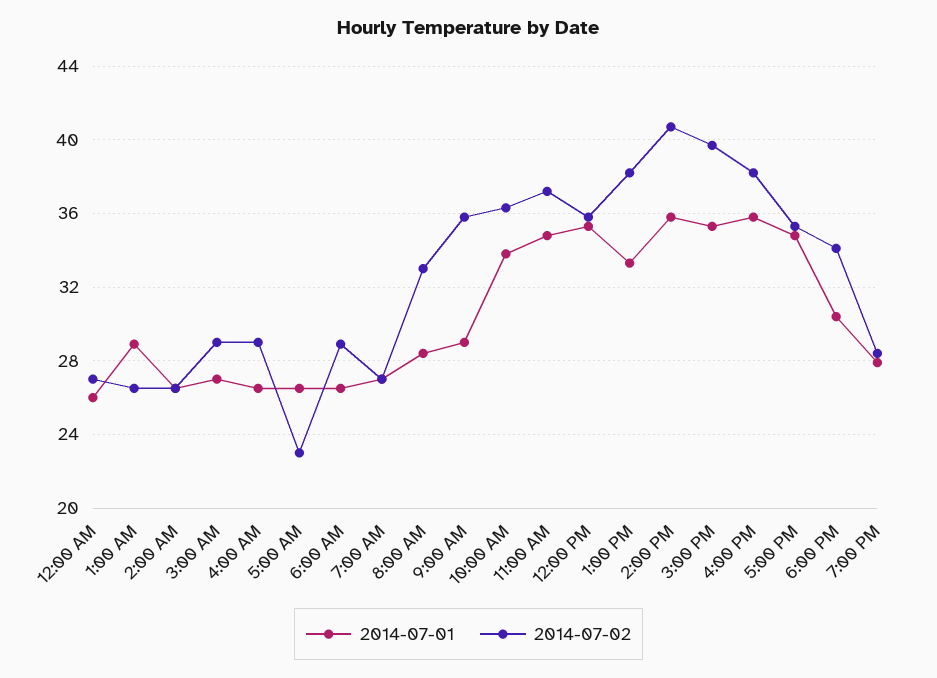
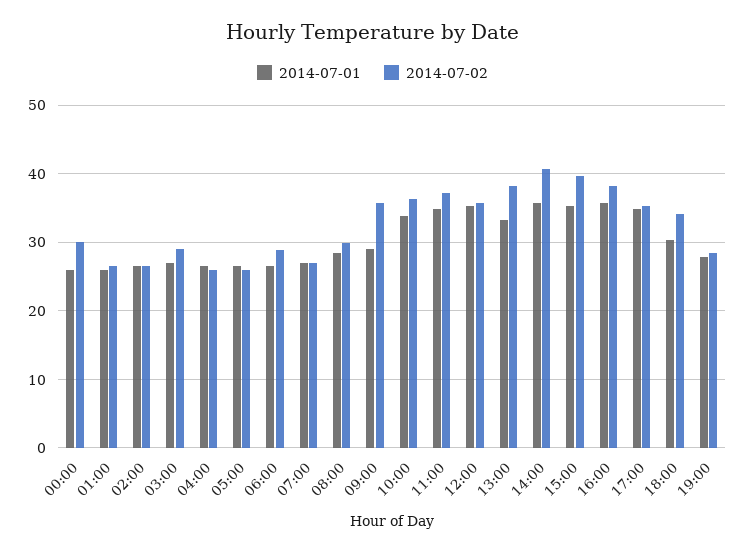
2014-07-02, 12:00 AM: 27 -> 30
2014-07-01, 1:00 AM: 29 -> 26
2014-07-02, 4:00 AM: 29 -> 26
2014-07-02, 5:00 AM: 23 -> 26
2014-07-02, 8:00 AM: 33 -> 30

